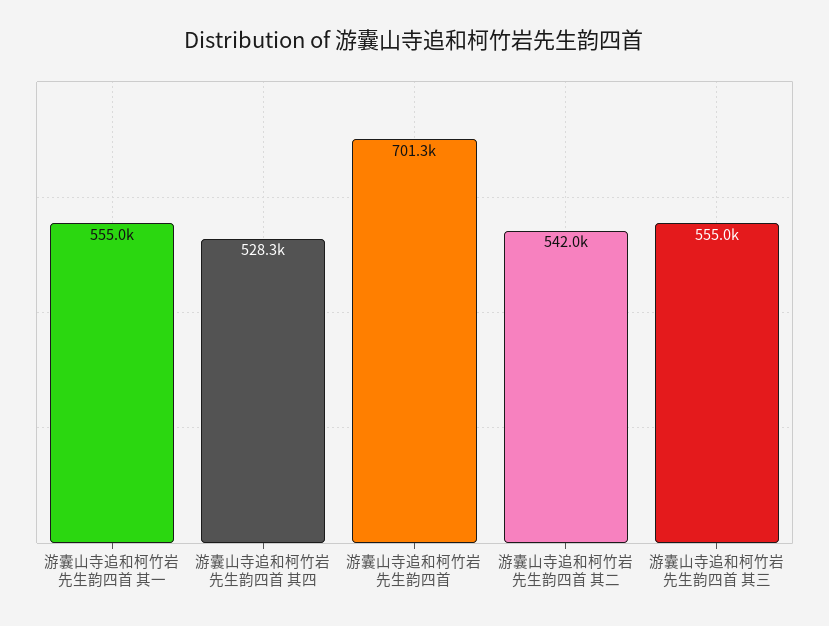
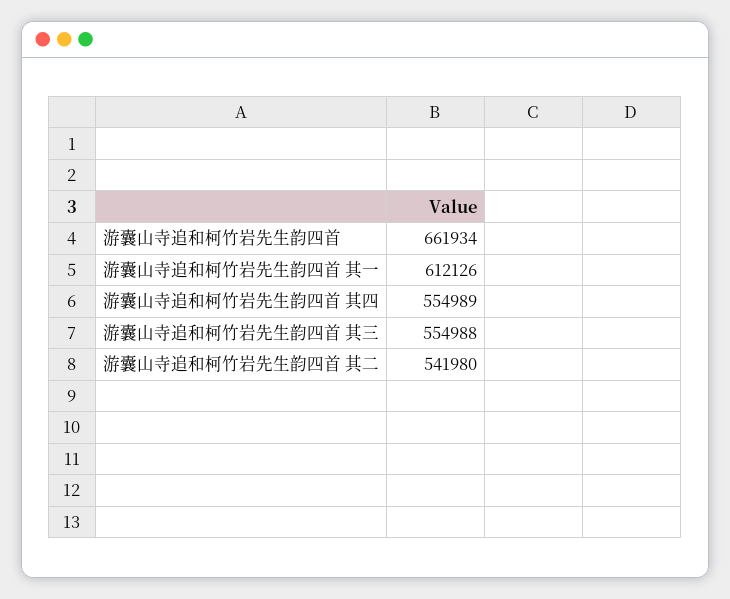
游囊山寺追和柯竹岩先生韵四首 其一: 555000 -> 612126
游囊山寺追和柯竹岩先生韵四首 其四: 528300 -> 554989
游囊山寺追和柯竹岩先生韵四首: 701300 -> 661934

